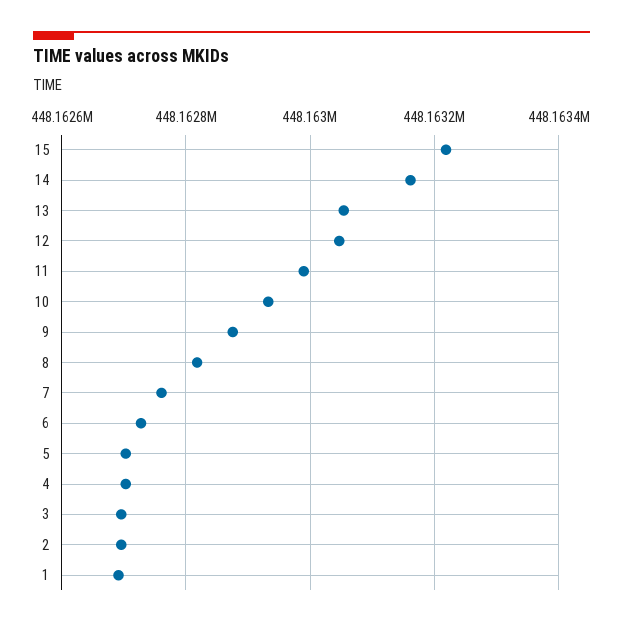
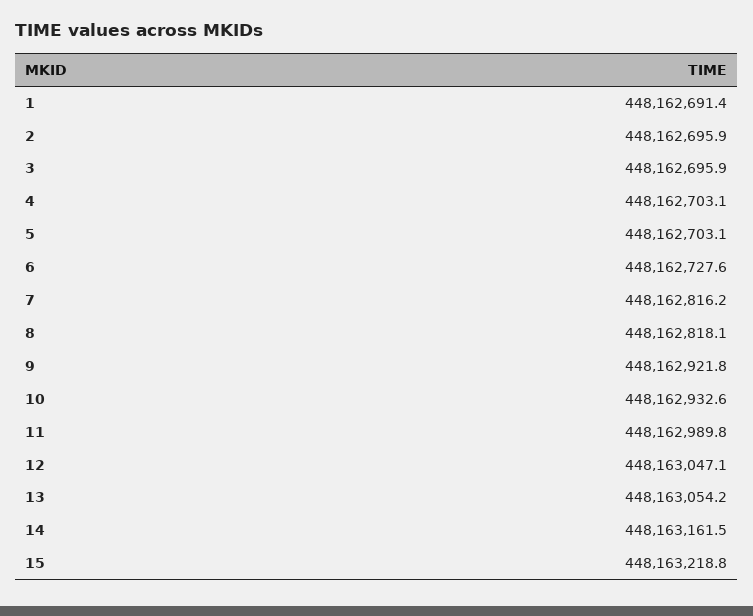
9: 448162880 -> 448162921.8
7: 448162760 -> 448162816.2

